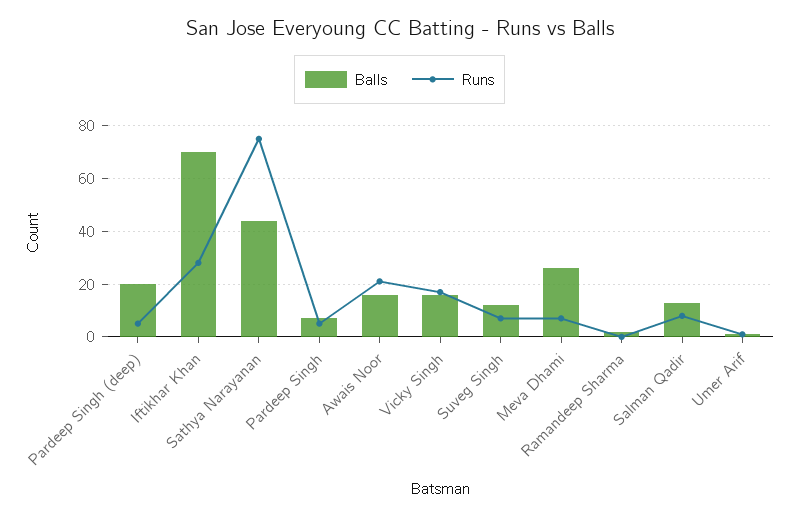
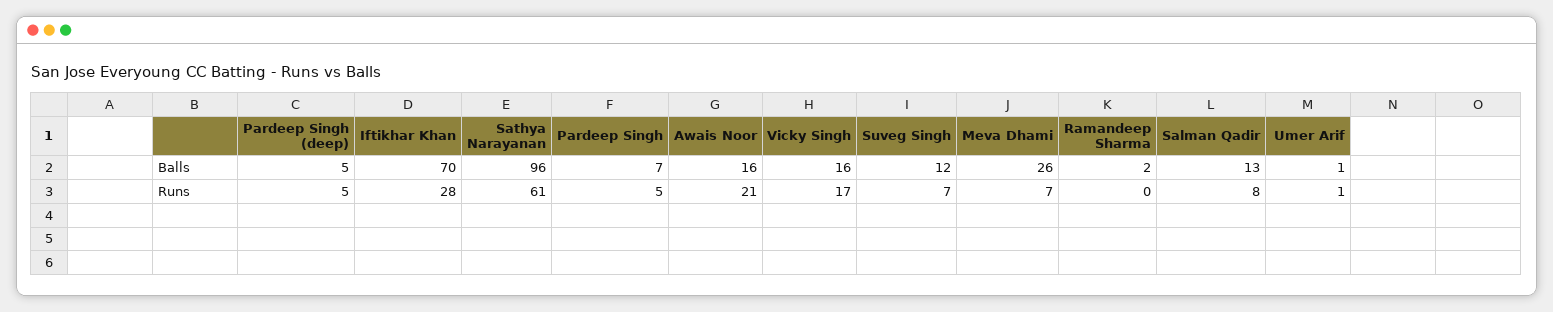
Balls, Pardeep Singh (deep): 20 -> 5
Balls, Sathya Narayanan: 45 -> 96
Runs, Sathya Narayanan: 75 -> 61

